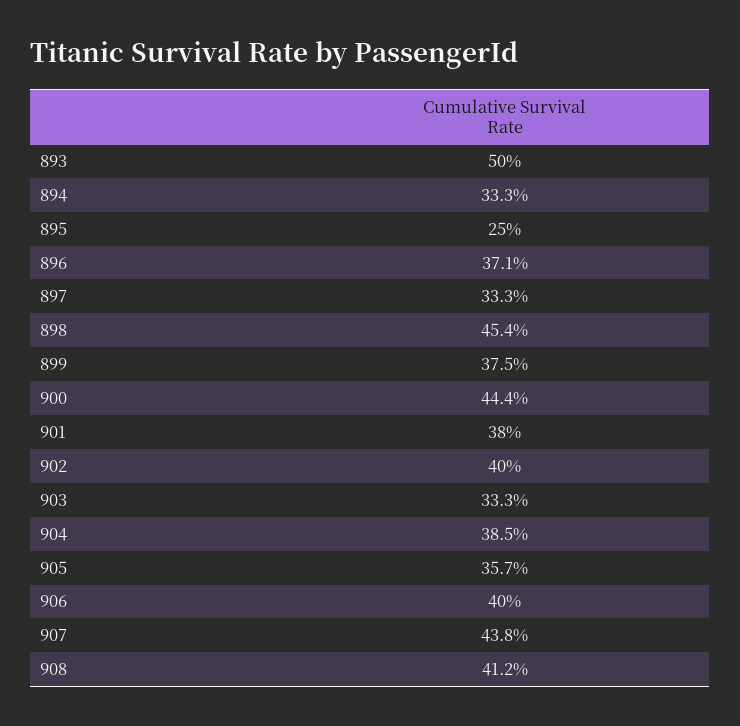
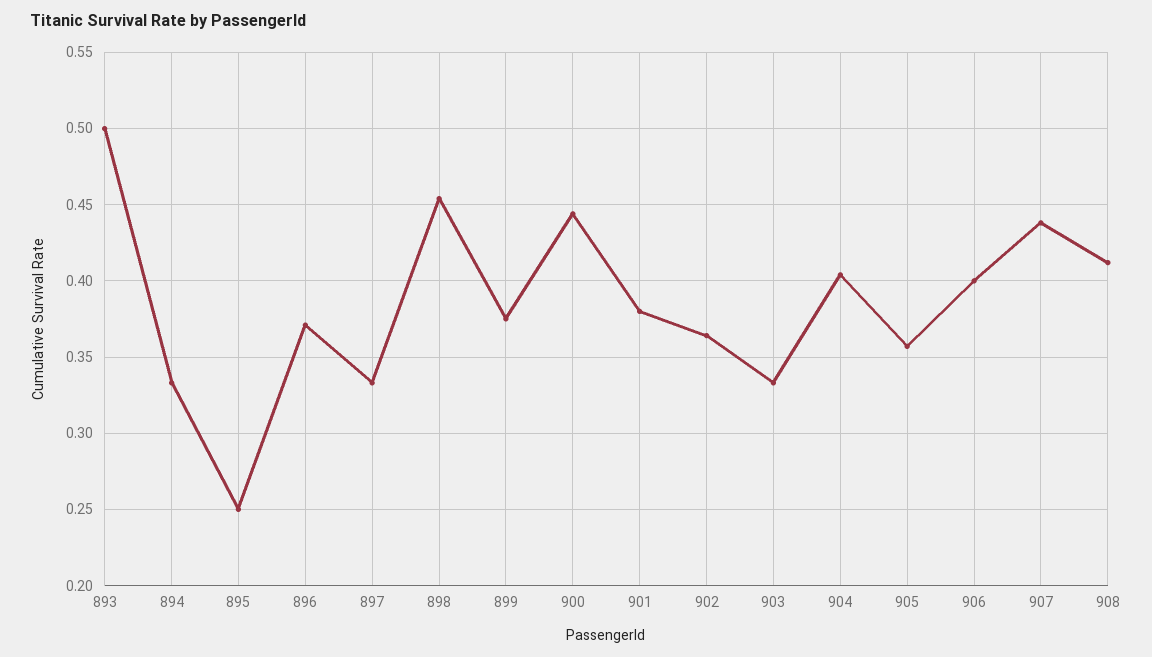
902: 0.4 -> 0.365
904: 0.385 -> 0.405

